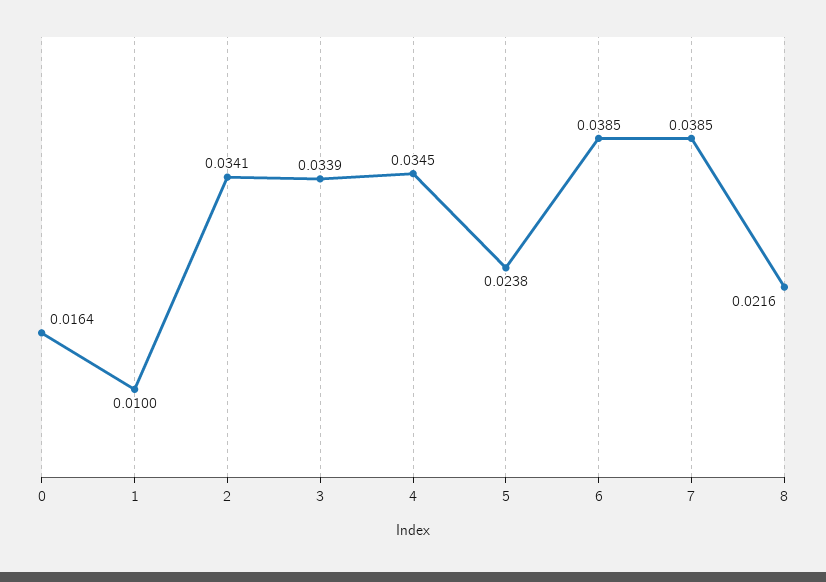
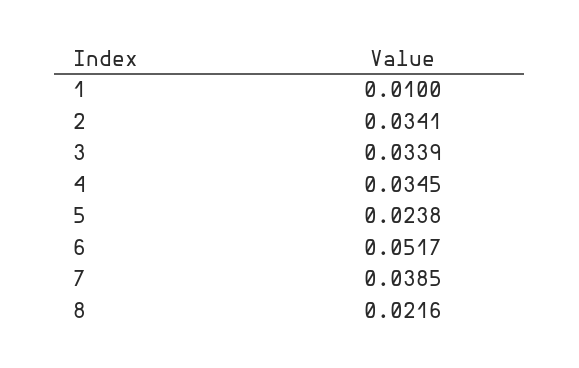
0: 0.0164 -> none
6: 0.0385 -> 0.0517

